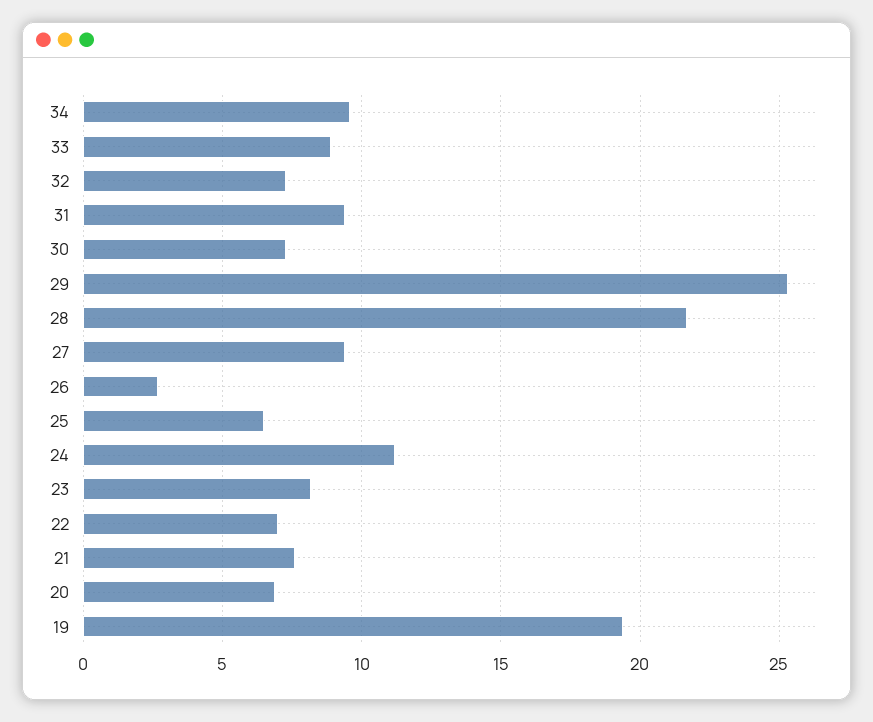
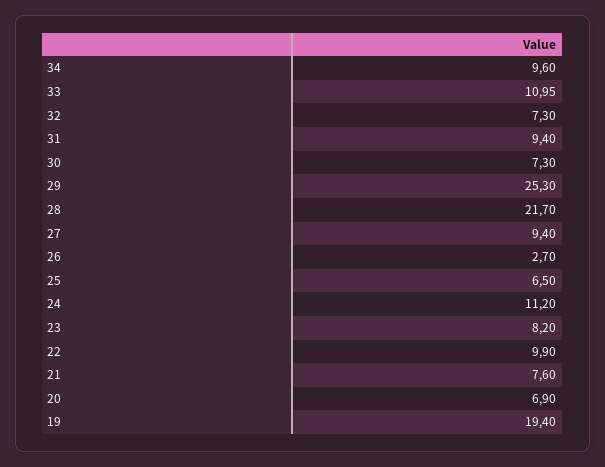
33: 9 -> 10.95
22: 7 -> 9.9

